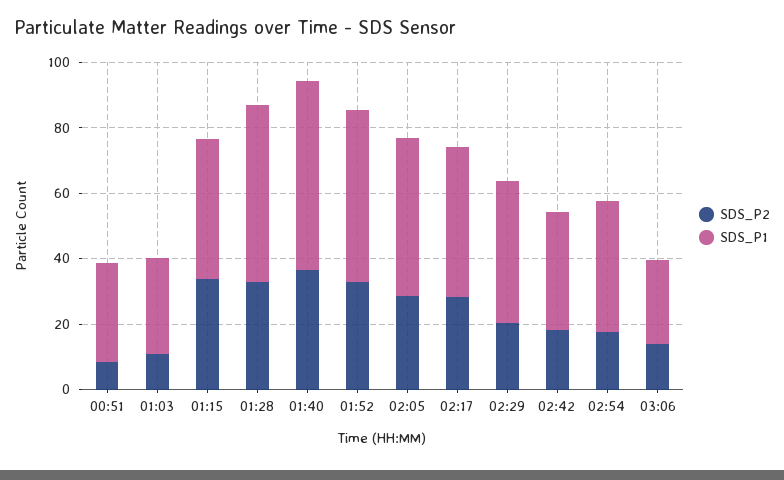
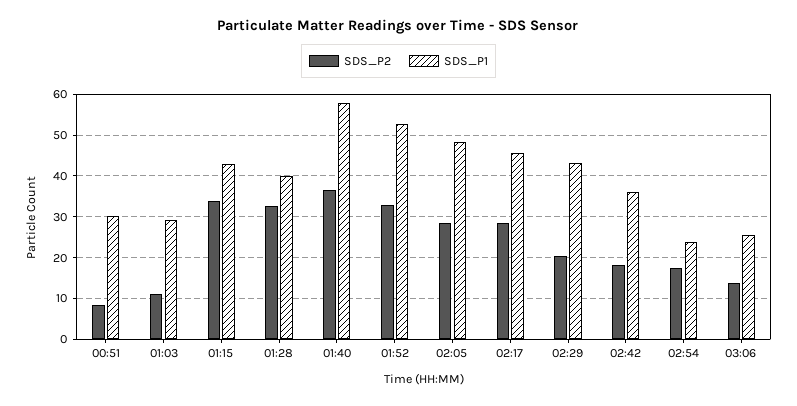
SDS_P1, 01:28: 55 -> 40
SDS_P1, 02:54: 40 -> 24

